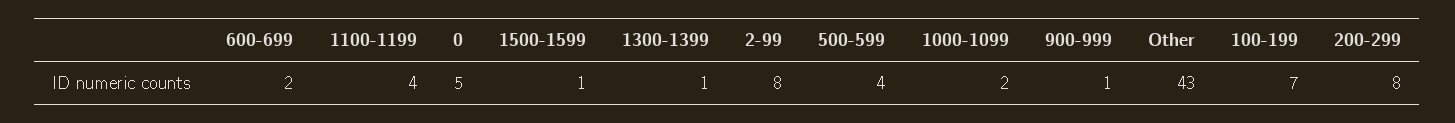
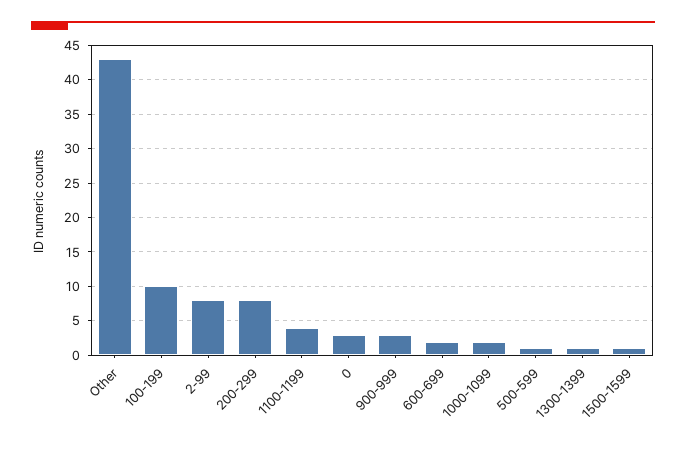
0: 5 -> 3
500-599: 4 -> 1
900-999: 1 -> 3
100-199: 7 -> 10

